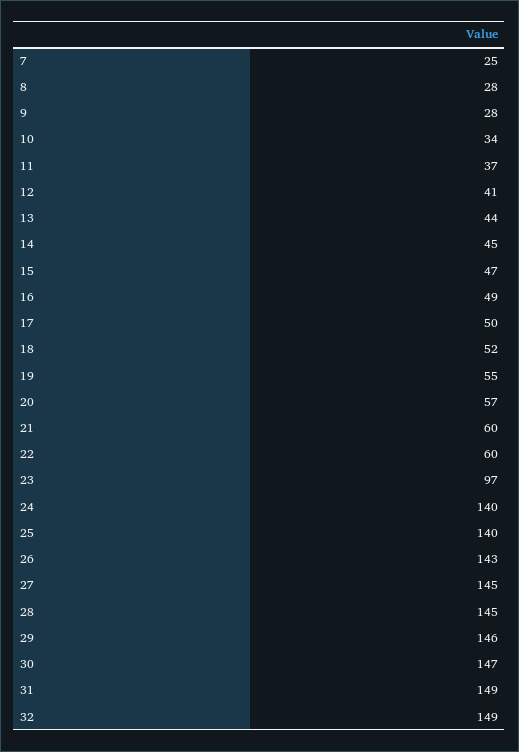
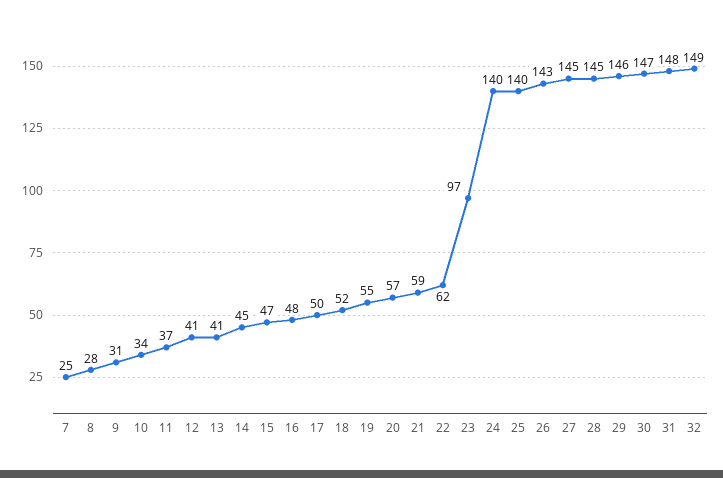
9: 28 -> 31
13: 44 -> 41
16: 49 -> 48
21: 60 -> 59
22: 60 -> 62
31: 149 -> 148

